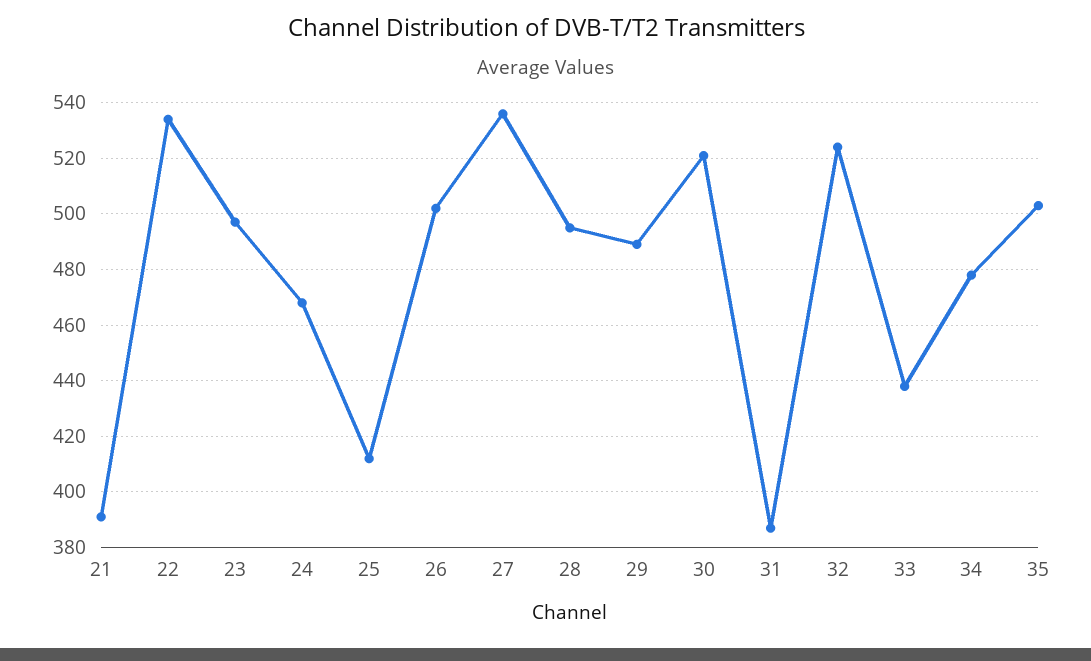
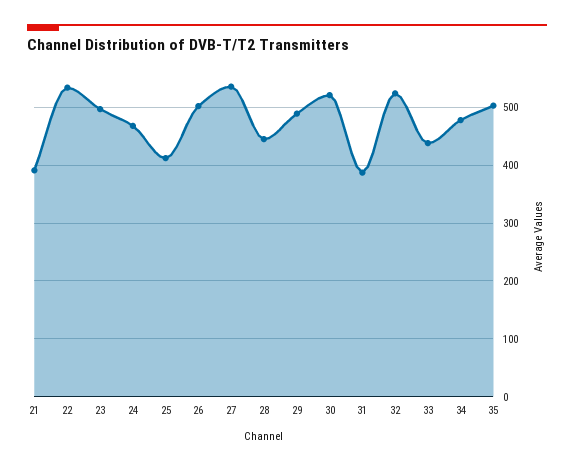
28: 495 -> 440

